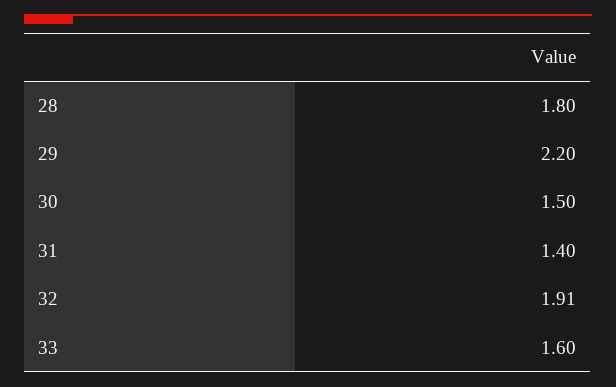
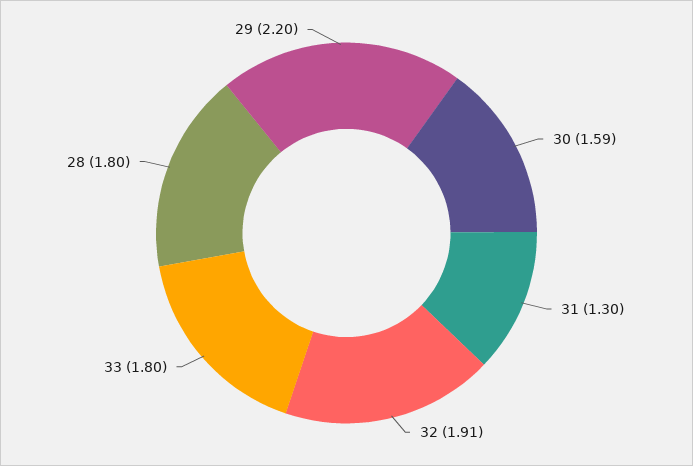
30: 1.5 -> 1.59
31: 1.4 -> 1.3
33: 1.6 -> 1.8

